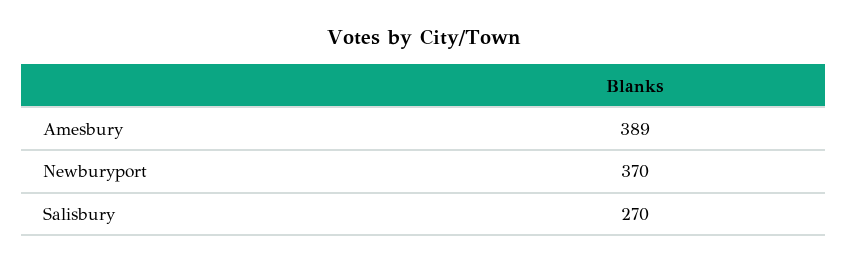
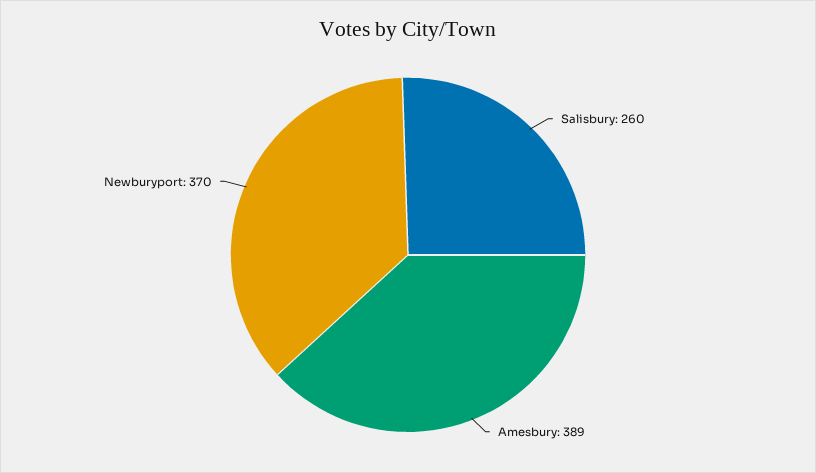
Salisbury: 270 -> 260

